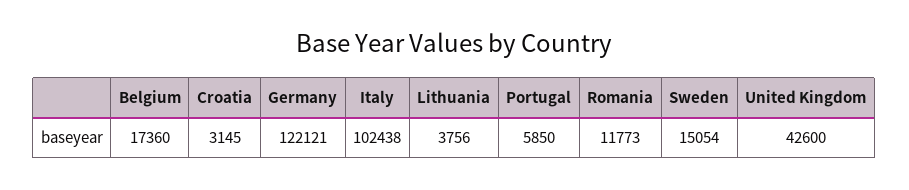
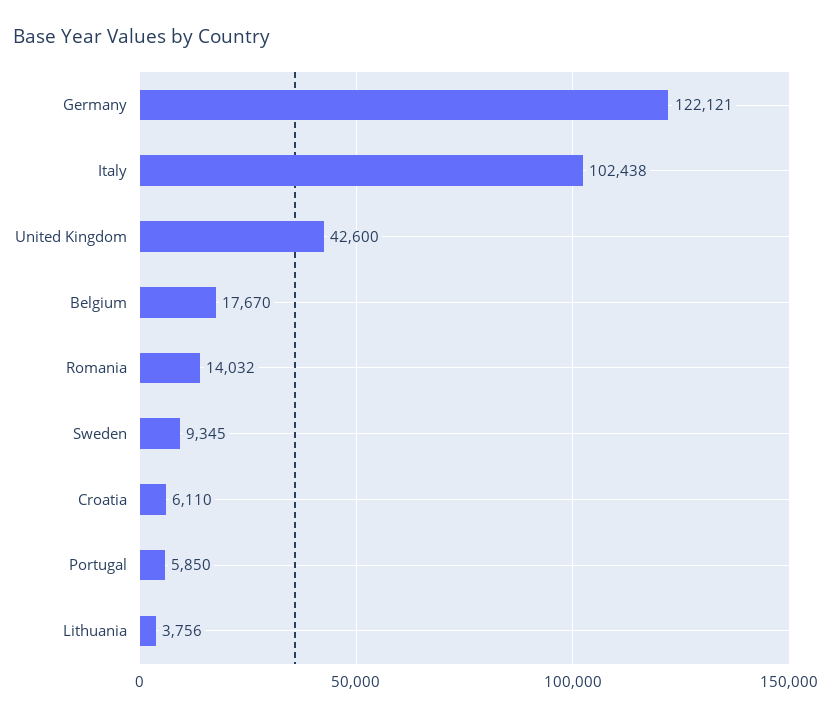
Belgium: 17360 -> 17670
Croatia: 3145 -> 6110
Romania: 11773 -> 14032
Sweden: 15054 -> 9345

